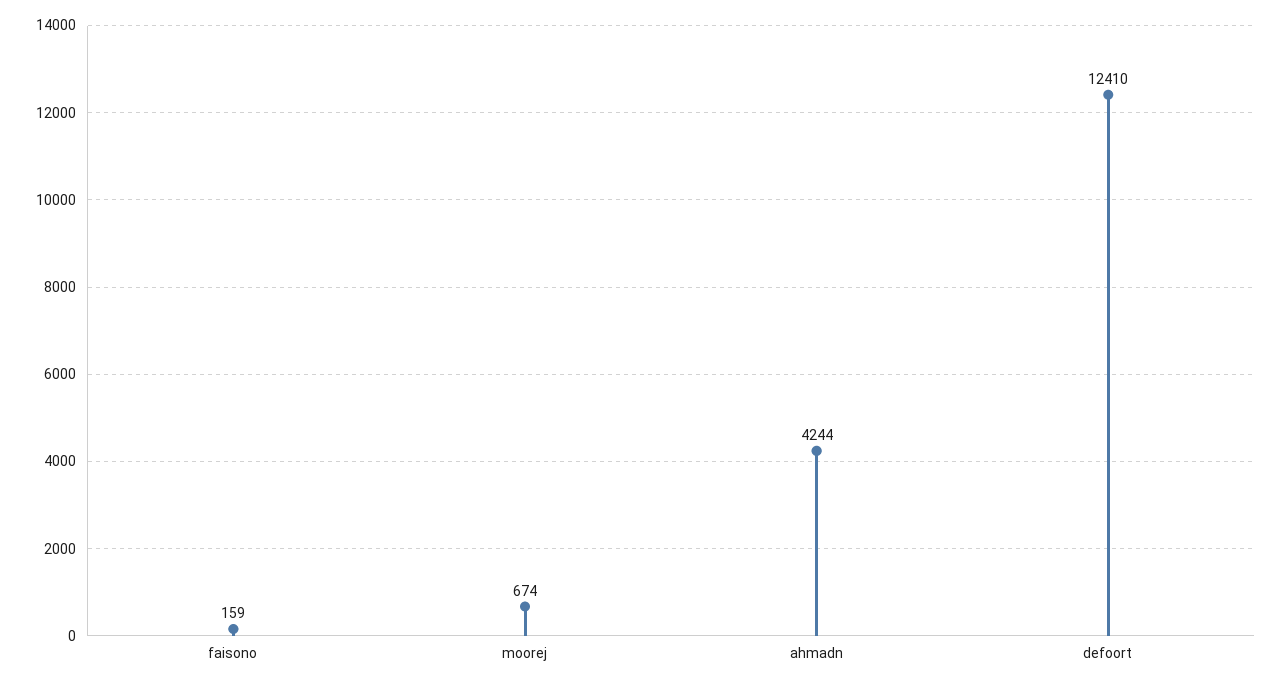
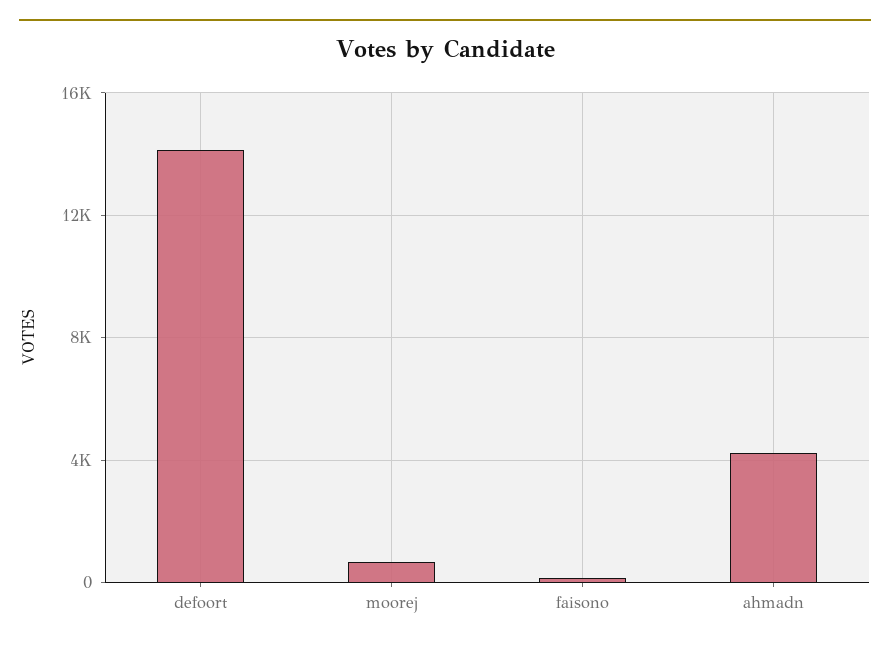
defoort: 12410 -> 14000

